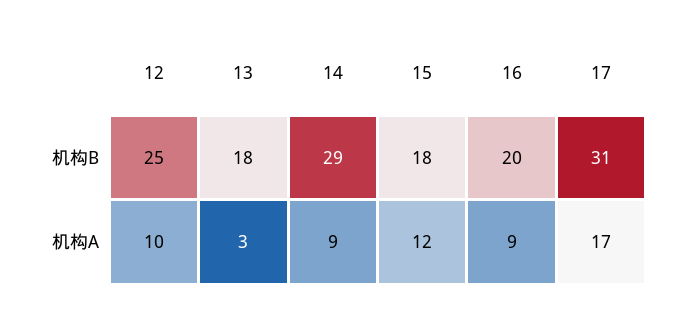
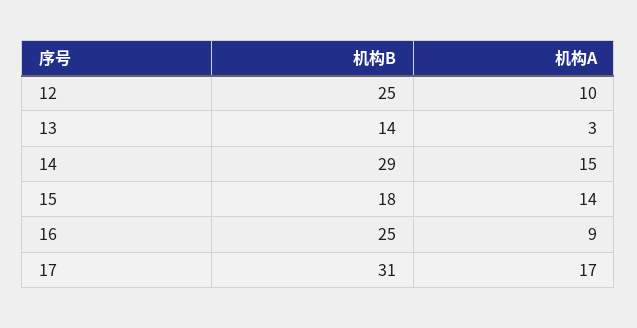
13, 机构B: 18 -> 14
16, 机构B: 20 -> 25
14, 机构A: 9 -> 15
15, 机构A: 12 -> 14

